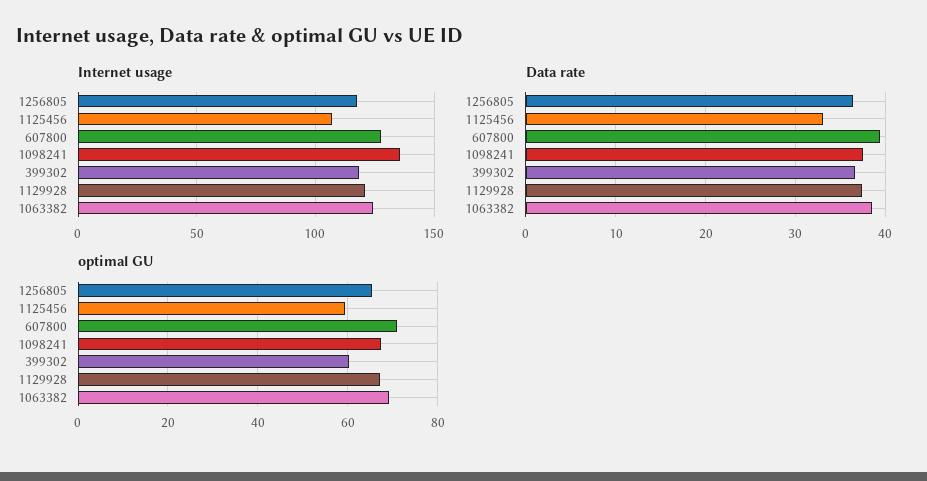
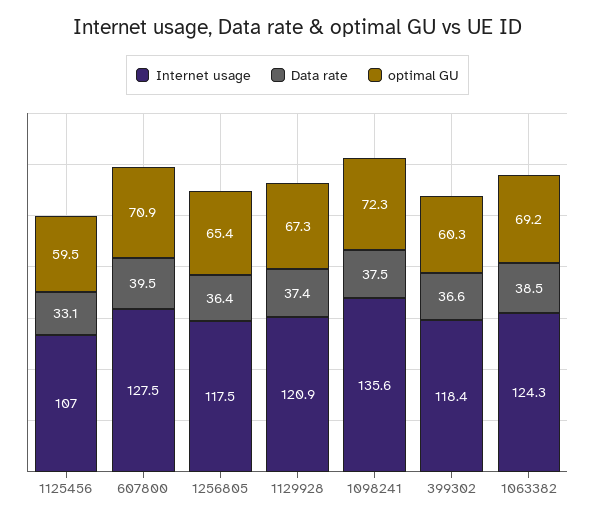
optimal GU, 1098241: 68 -> 72.3

